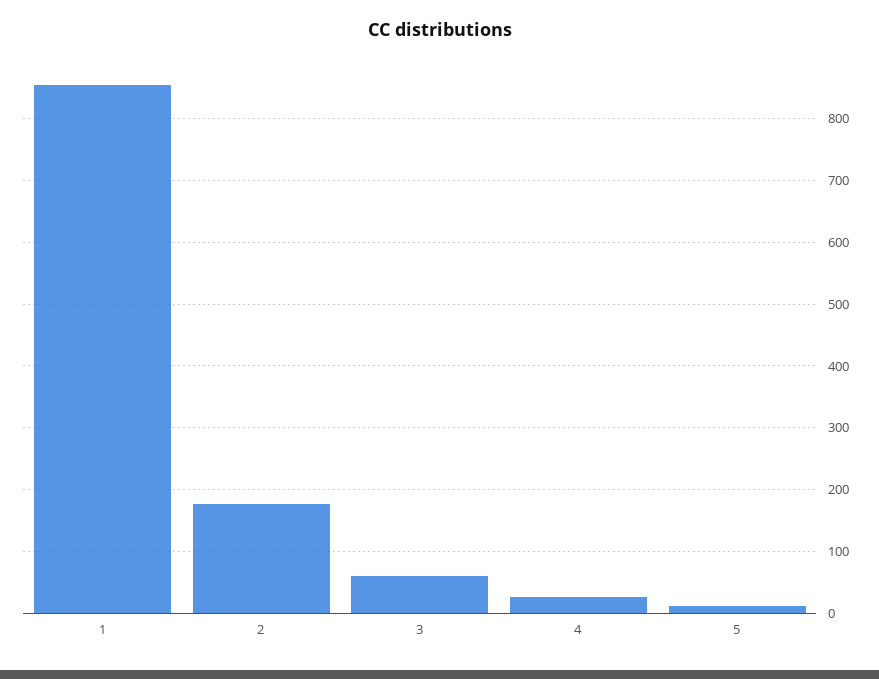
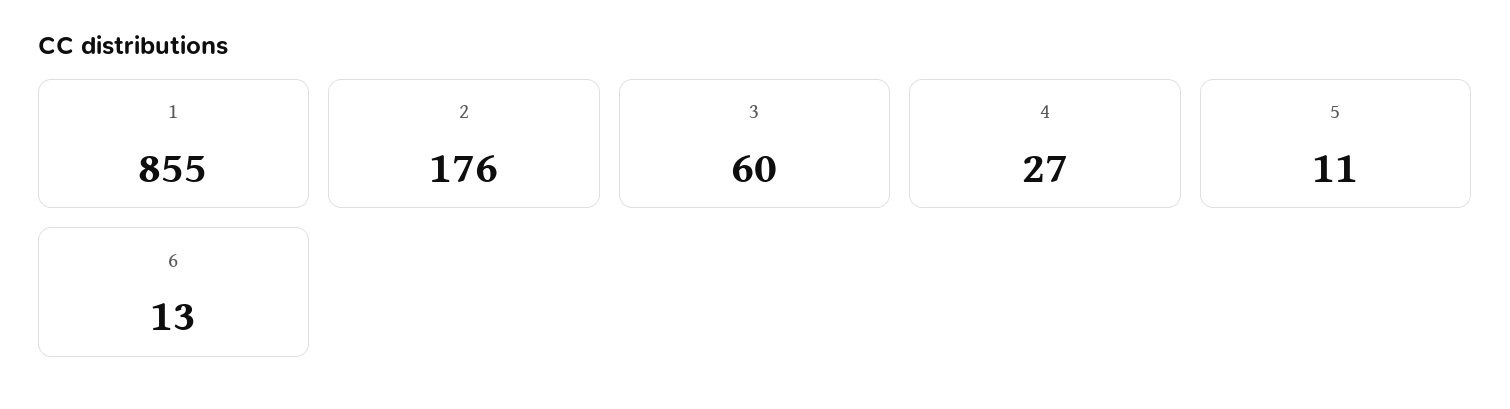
6: none -> 13

